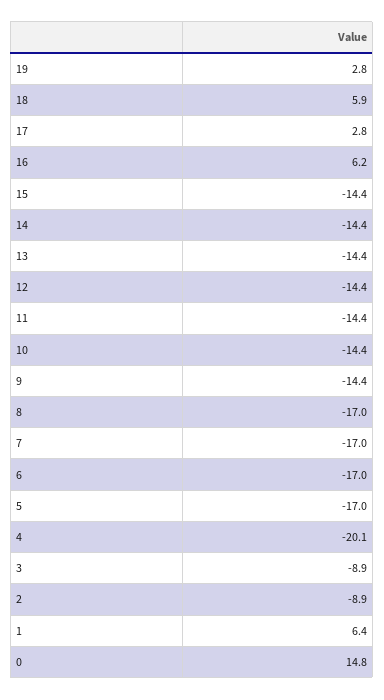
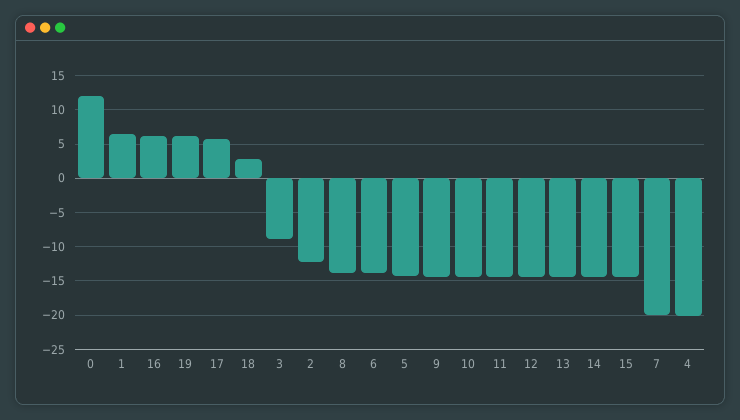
19: 2.8 -> 6
18: 5.9 -> 3
17: 2.8 -> 6
8: -17 -> -14
7: -17 -> -20
6: -17 -> -14
5: -17 -> -14
2: -8.9 -> -12
0: 14.8 -> 12

